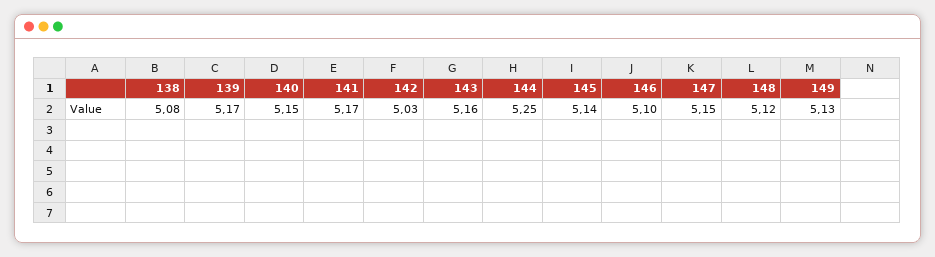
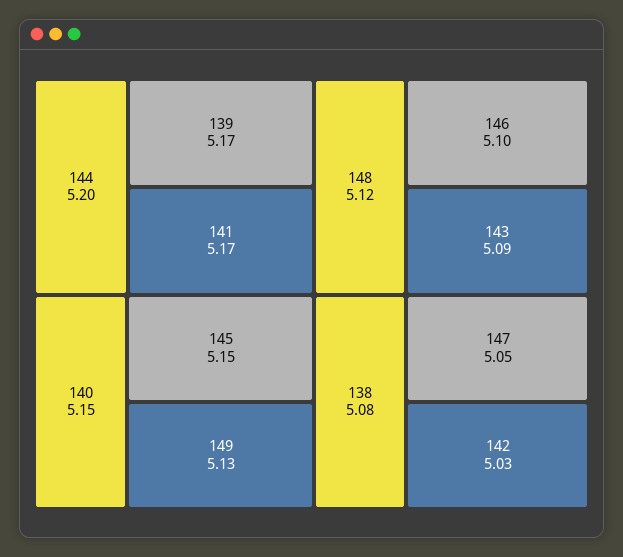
143: 5.16 -> 5.09
144: 5.25 -> 5.2
145: 5.14 -> 5.15
147: 5.15 -> 5.05

